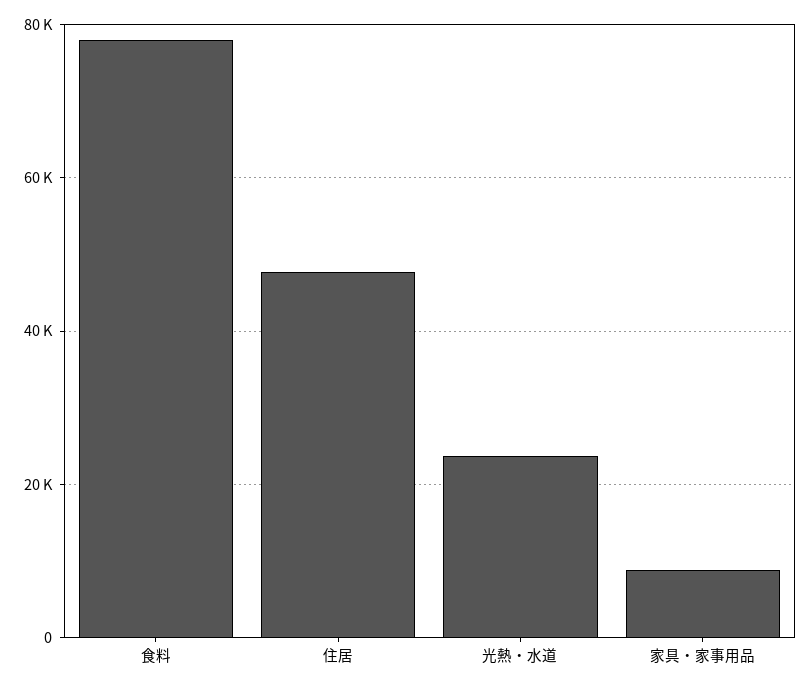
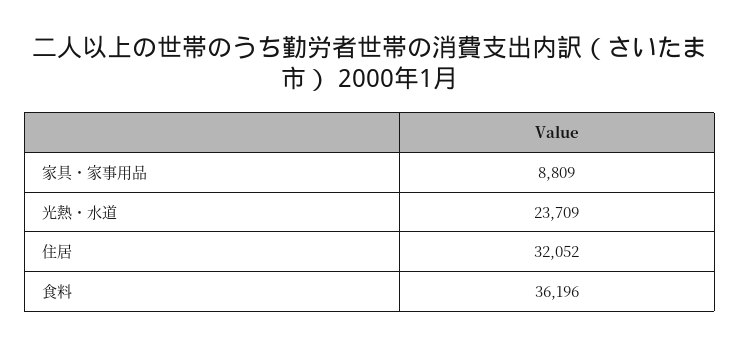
食料: 78000 -> 36196
住居: 48000 -> 32052

